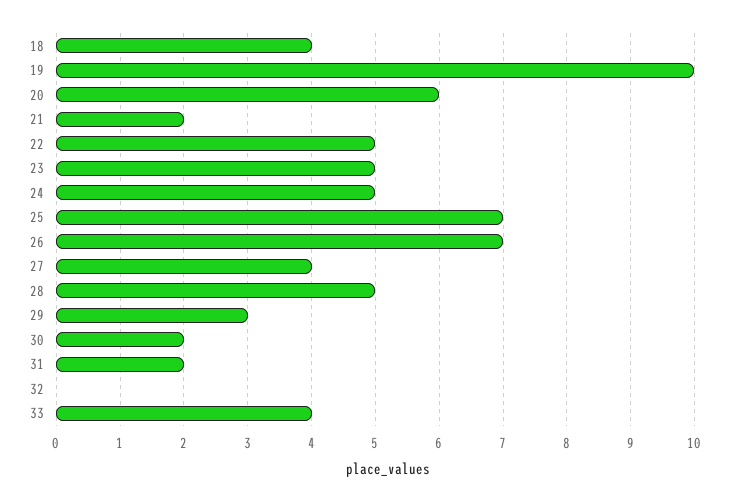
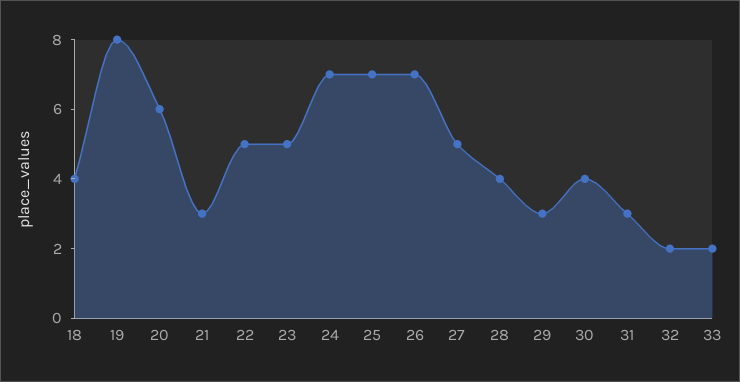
19: 10 -> 8
21: 2 -> 3
24: 5 -> 7
27: 4 -> 5
28: 5 -> 4
30: 2 -> 4
31: 2 -> 3
32: 0 -> 2
33: 4 -> 2

